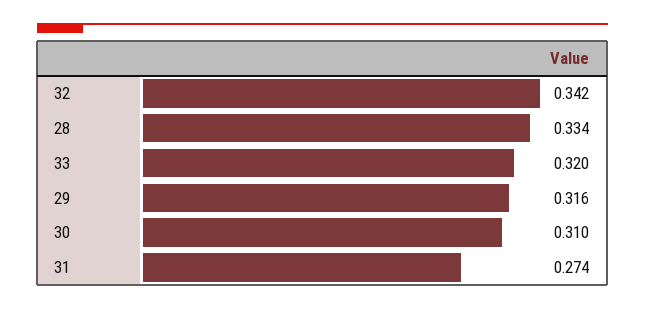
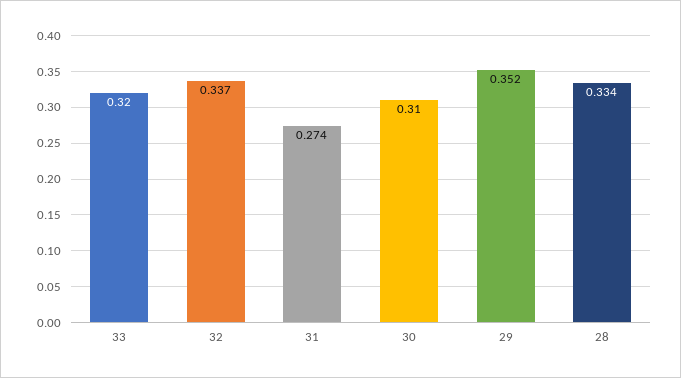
32: 0.342 -> 0.337
29: 0.316 -> 0.352

